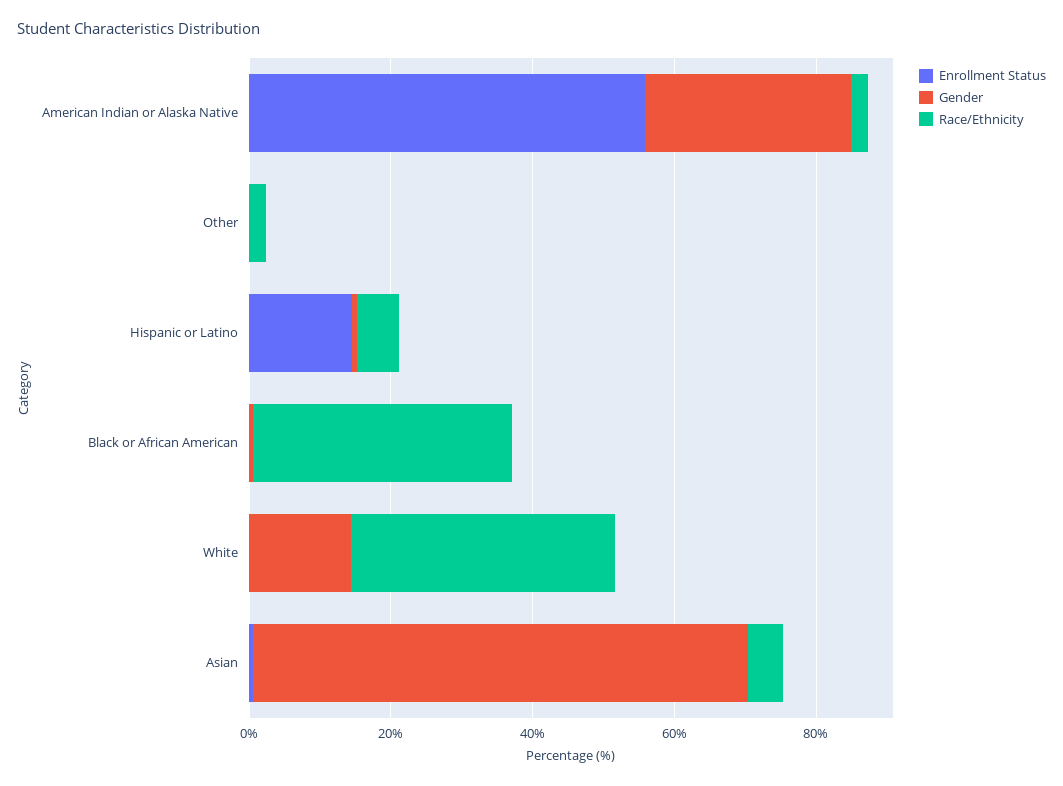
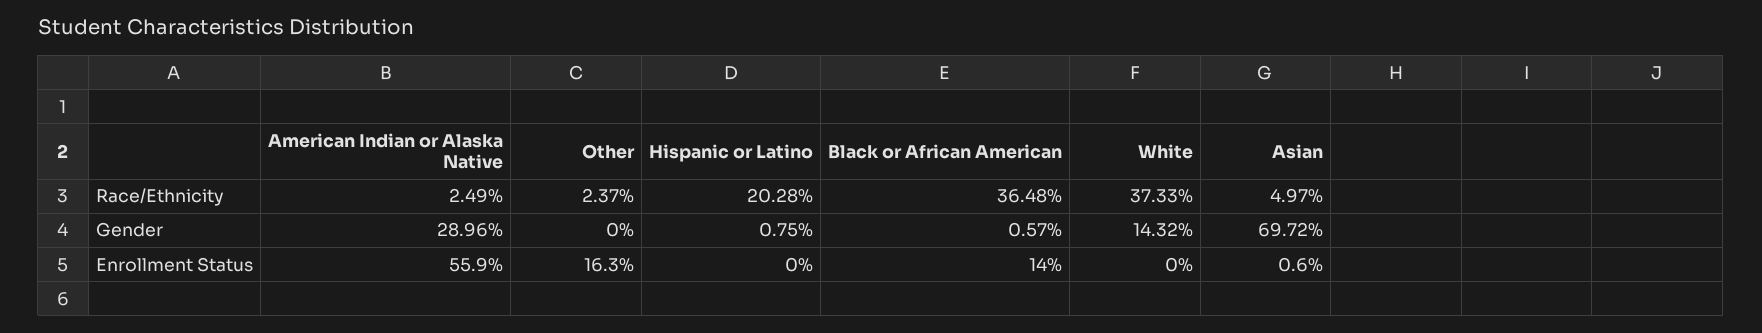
Enrollment Status, Other: 0 -> 16.3
Enrollment Status, Hispanic or Latino: 15 -> 0
Race/Ethnicity, Hispanic or Latino: 5 -> 20.28
Enrollment Status, Black or African American: 0 -> 14

